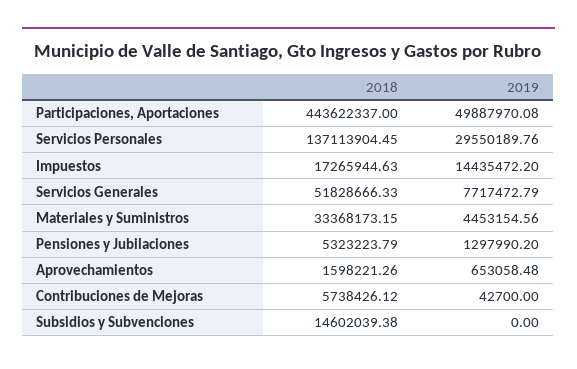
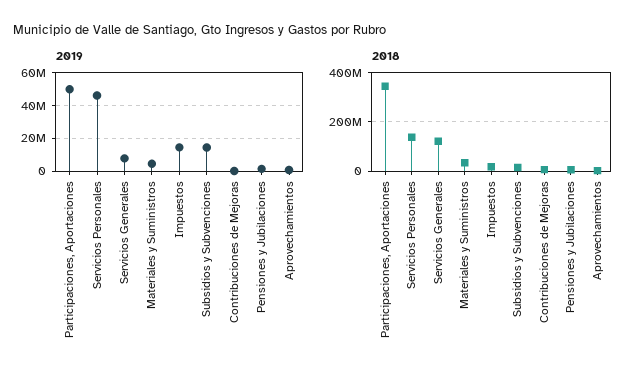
2018, Participaciones, Aportaciones: 443622337 -> 350000000
2019, Servicios Personales: 29550189.76 -> 45000000
2018, Servicios Generales: 51828666.33 -> 125000000
2019, Subsidios y Subvenciones: 0 -> 15000000

